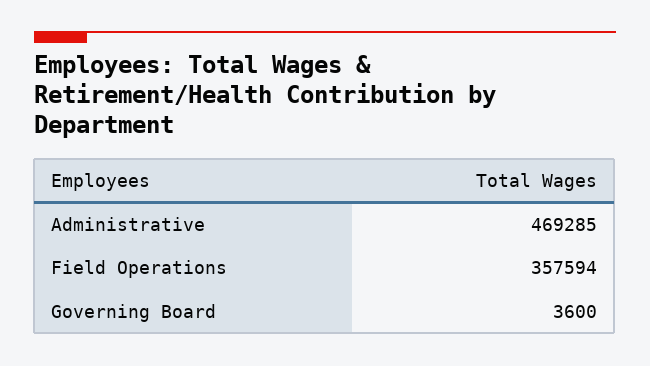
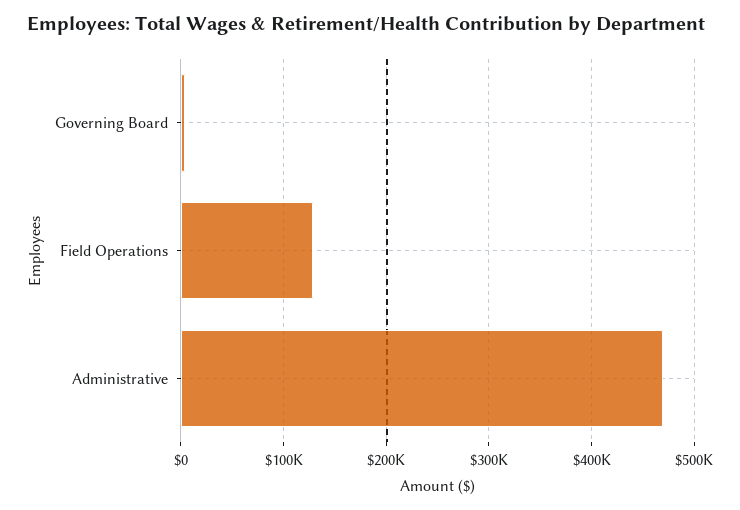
Field Operations: 357594 -> 130000

